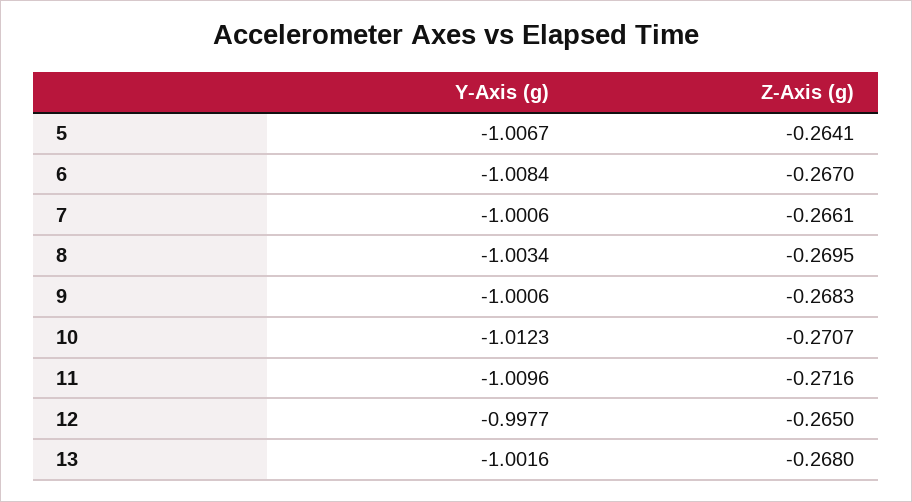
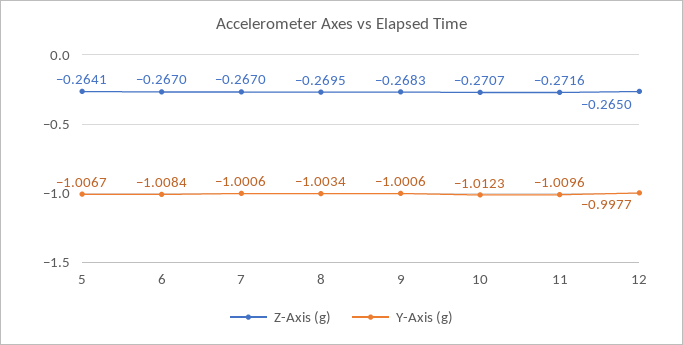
Z-Axis (g), 7: -0.2661 -> -0.267
Y-Axis (g), 13: -1.0016 -> none
Z-Axis (g), 13: -0.268 -> none

